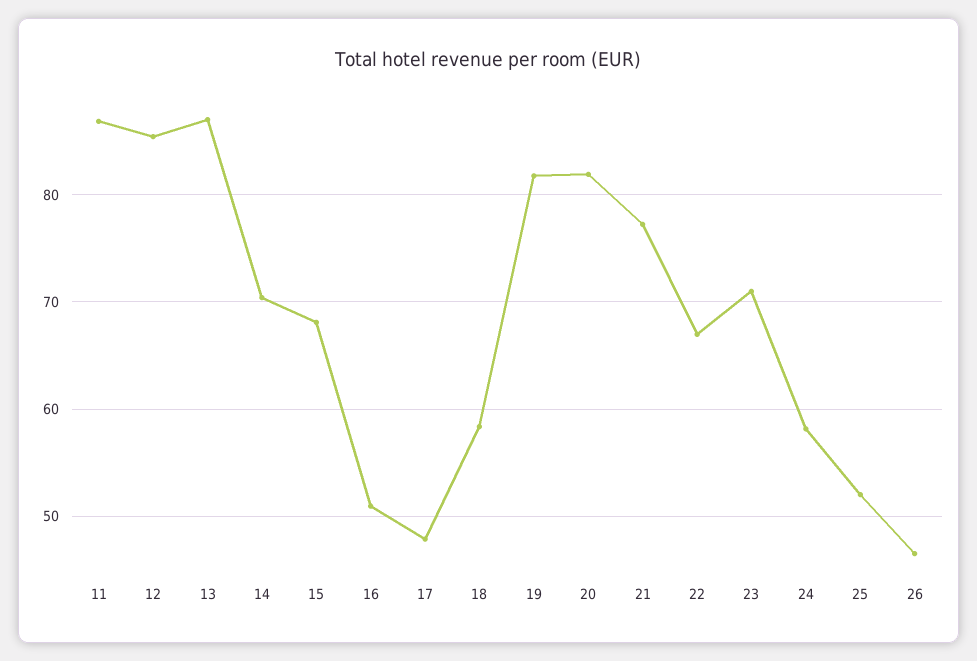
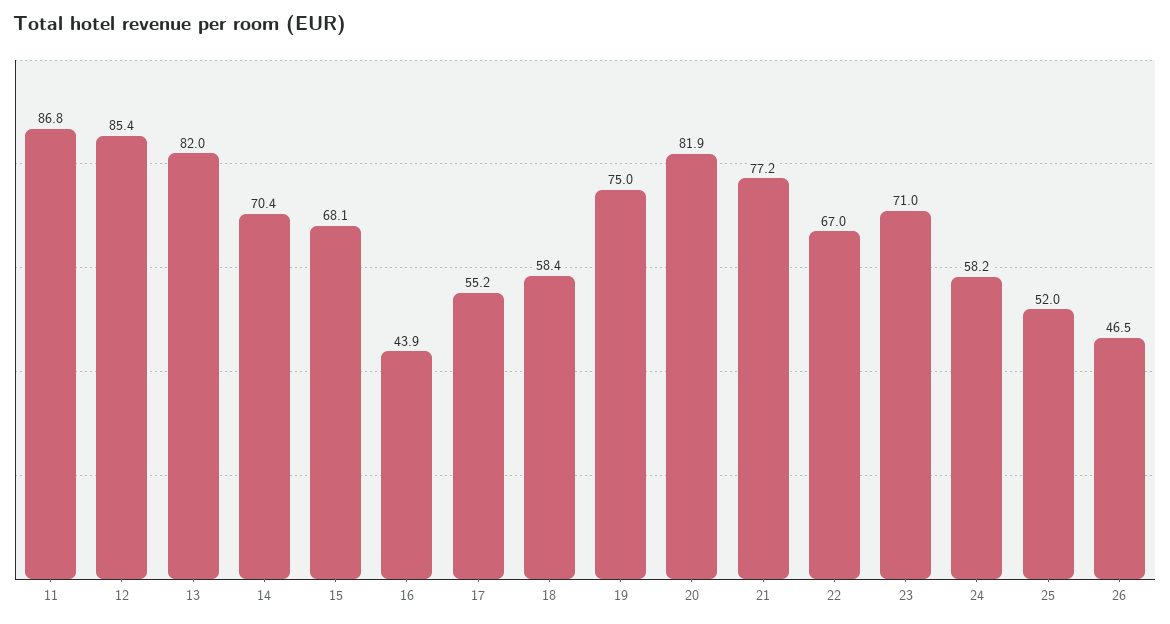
13: 87 -> 82
16: 51 -> 43.9
17: 48 -> 55.2
19: 82 -> 75

